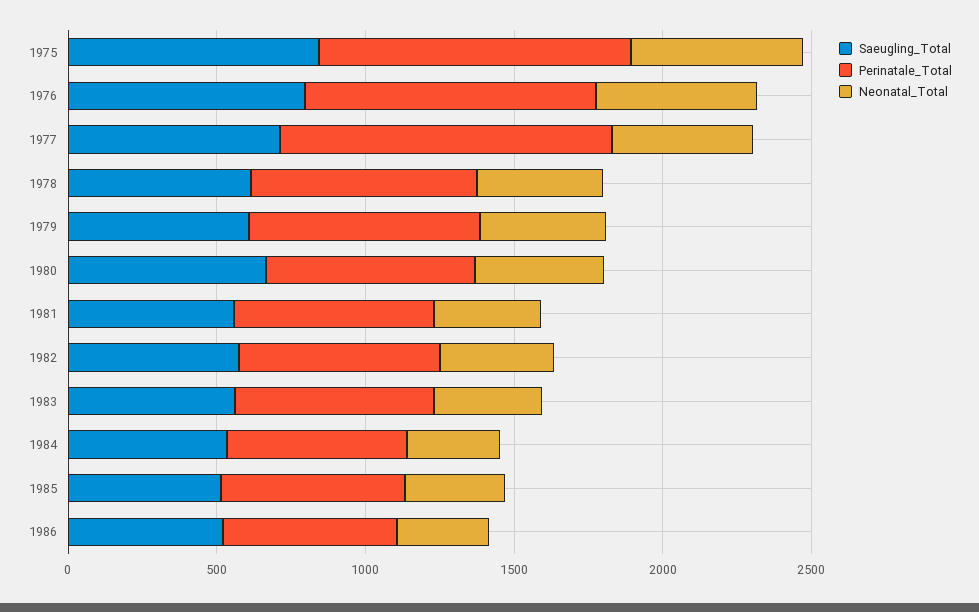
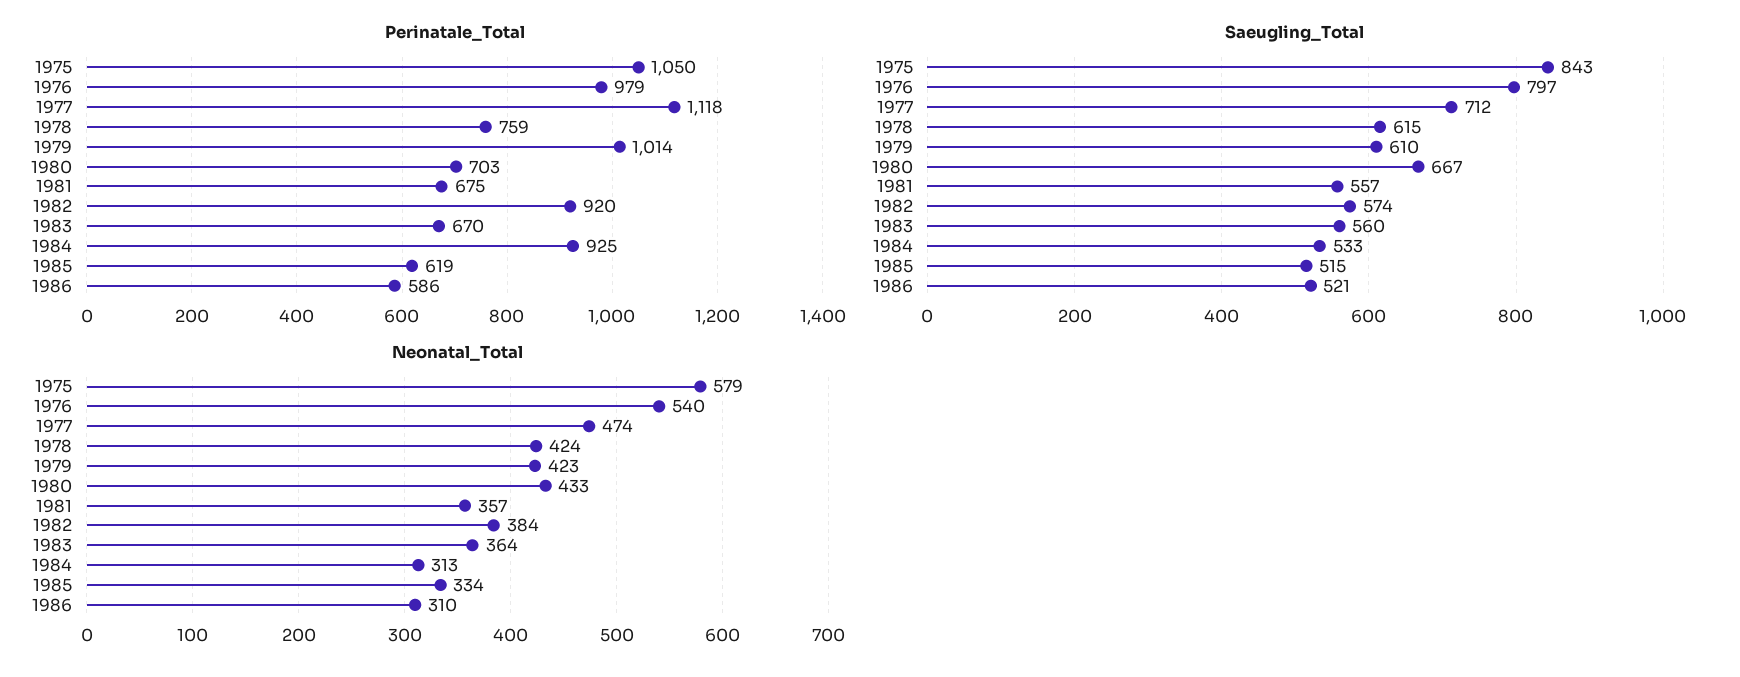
Perinatale_Total, 1979: 800 -> 1014
Perinatale_Total, 1982: 700 -> 920
Perinatale_Total, 1984: 600 -> 925

